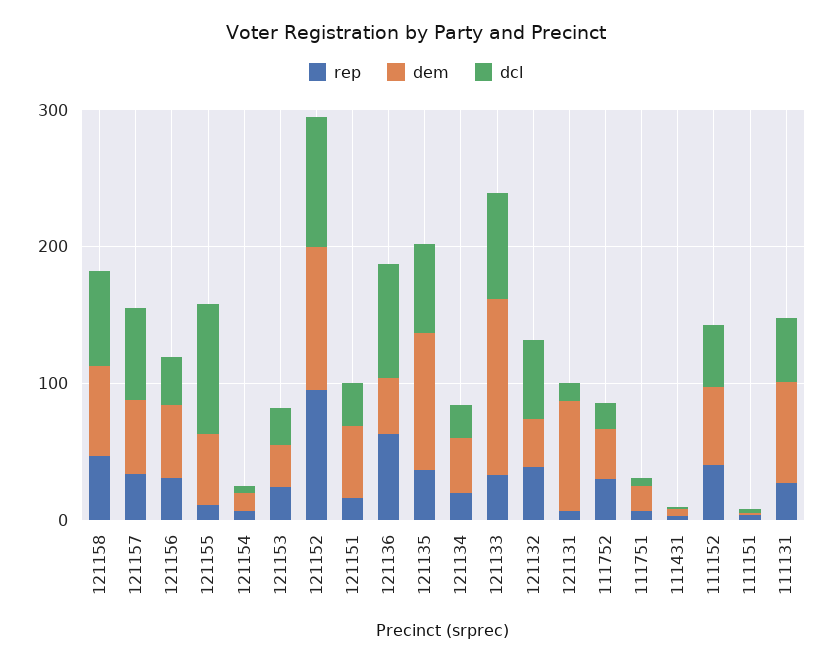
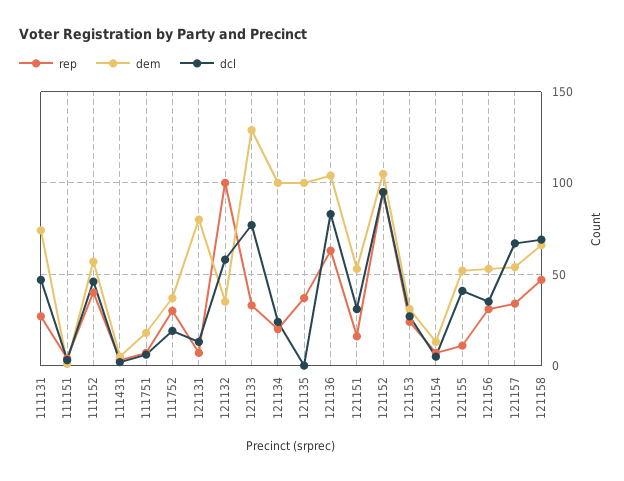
dcl, 121155: 100 -> 40
dem, 121136: 40 -> 105
dcl, 121135: 60 -> 0
dem, 121134: 40 -> 100
rep, 121132: 40 -> 100

